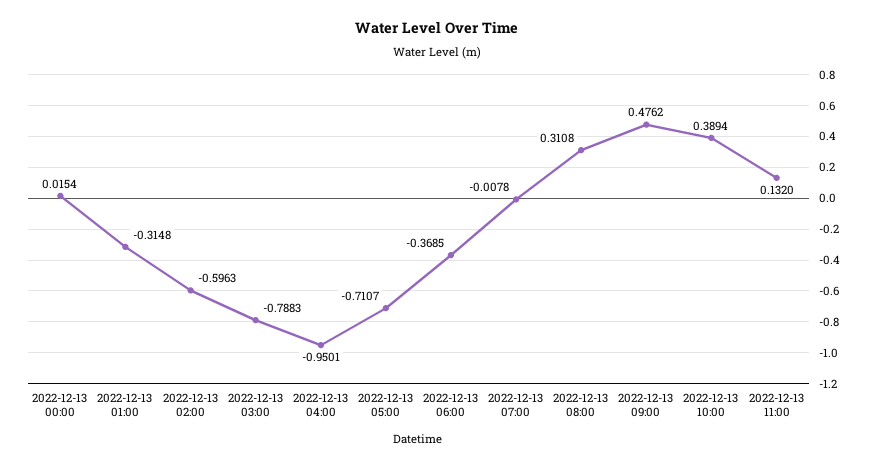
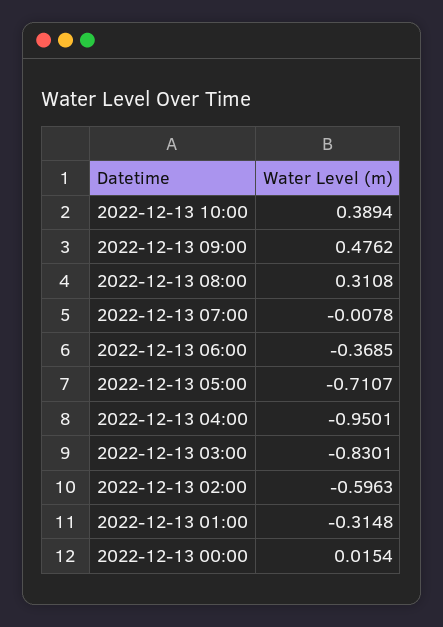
2022-12-13 03:00: -0.7883 -> -0.8301
2022-12-13 11:00: 0.132 -> none

